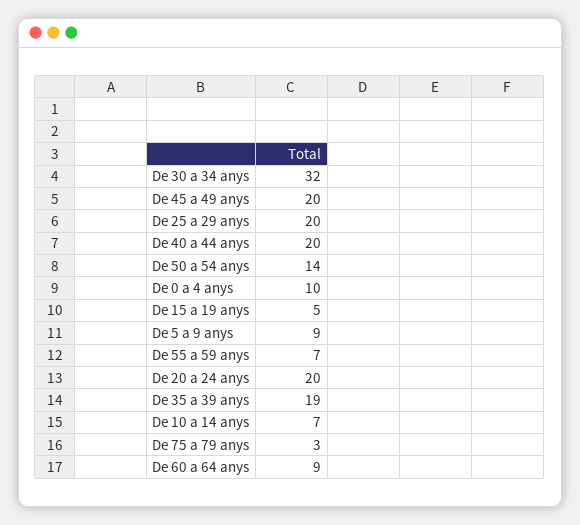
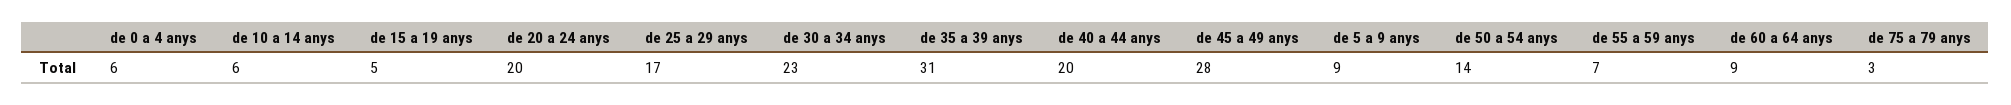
De 30 a 34 anys: 32 -> 23
De 45 a 49 anys: 20 -> 28
De 25 a 29 anys: 20 -> 17
De 0 a 4 anys: 10 -> 6
De 35 a 39 anys: 19 -> 31
De 10 a 14 anys: 7 -> 6

